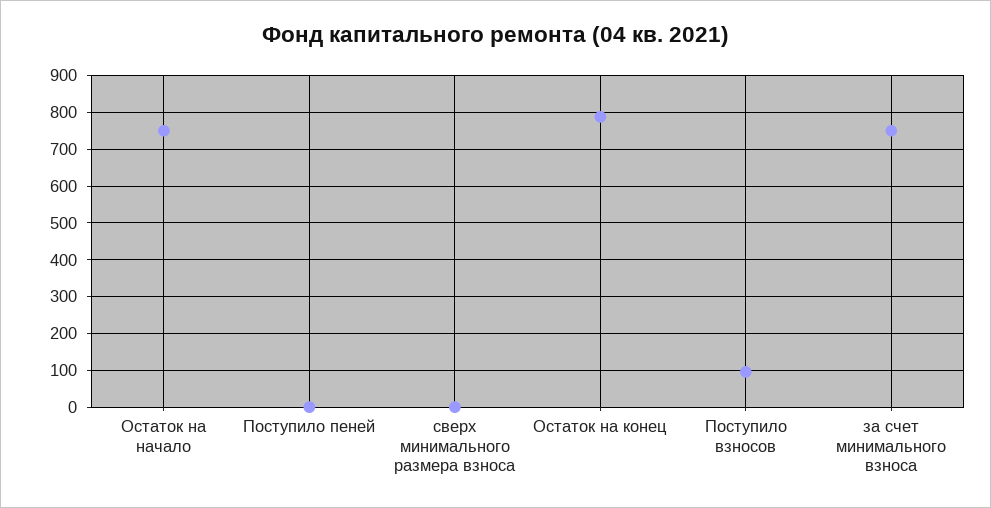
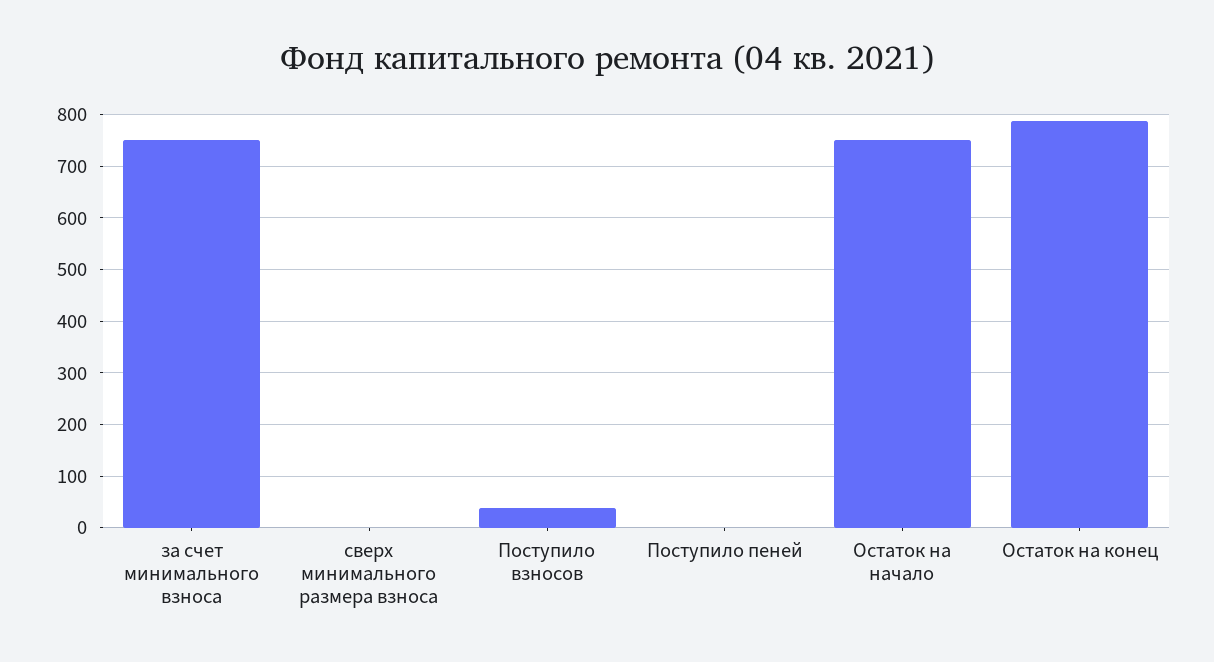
Поступило взносов: 100 -> 40

